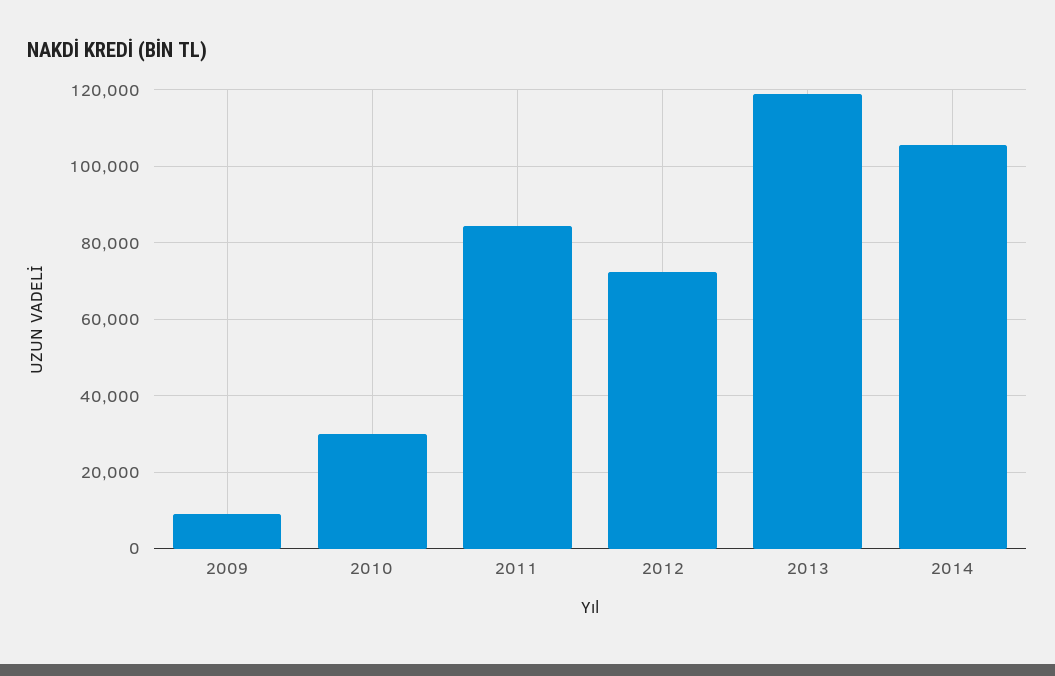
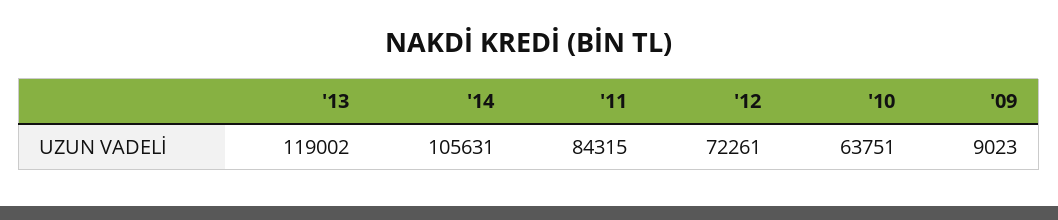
2010: 30000 -> 63751

